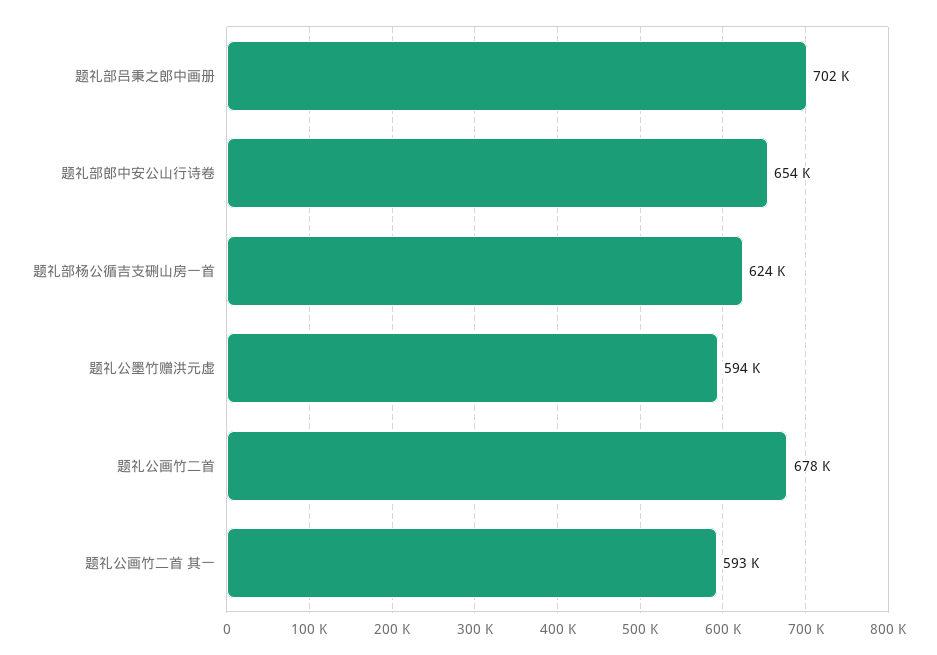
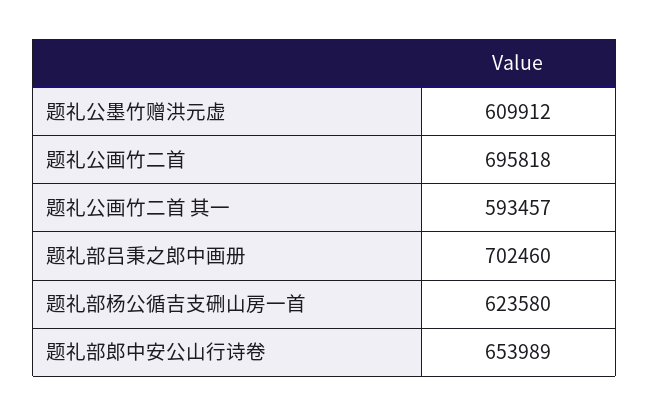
题礼公墨竹赠洪元虚: 594000 -> 609912
题礼公画竹二首: 678000 -> 695818

